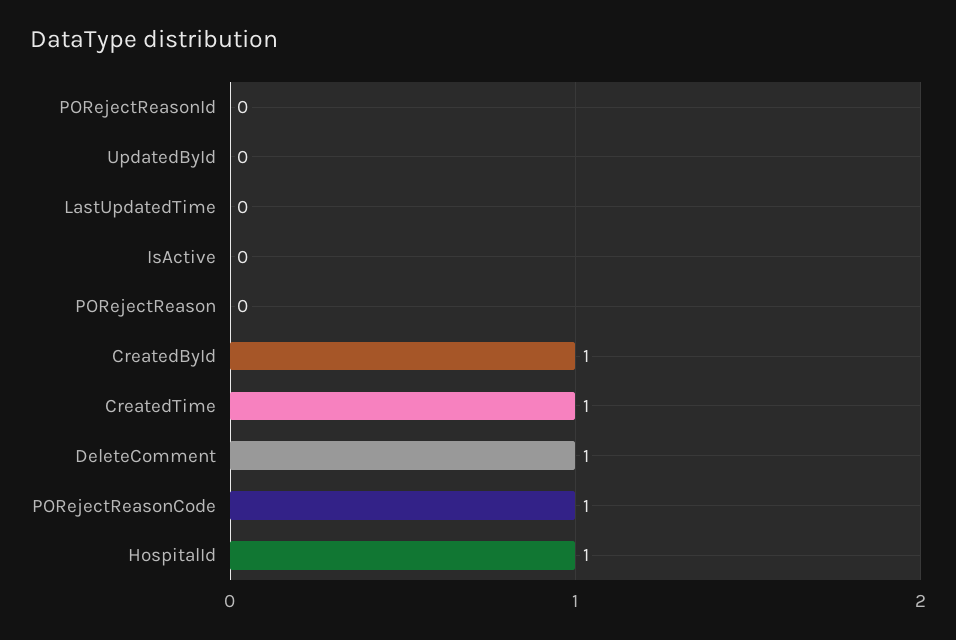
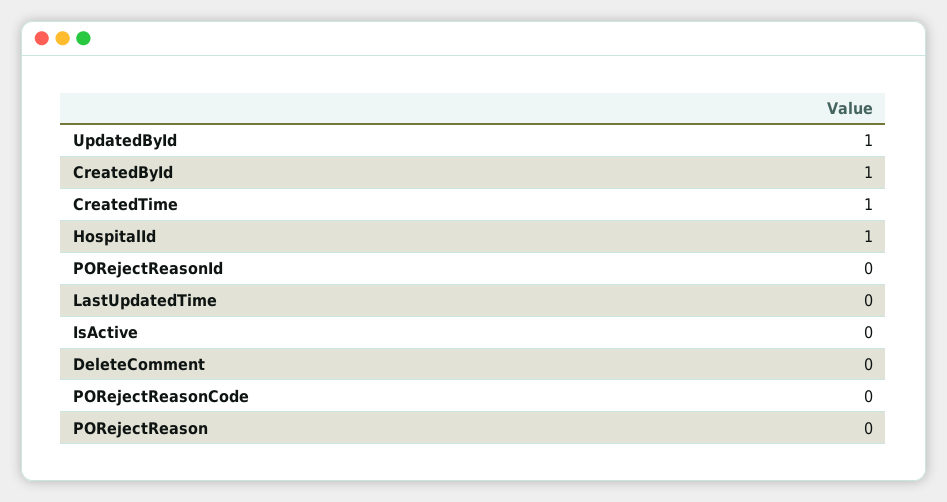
UpdatedById: 0 -> 1
DeleteComment: 1 -> 0
PORejectReasonCode: 1 -> 0

